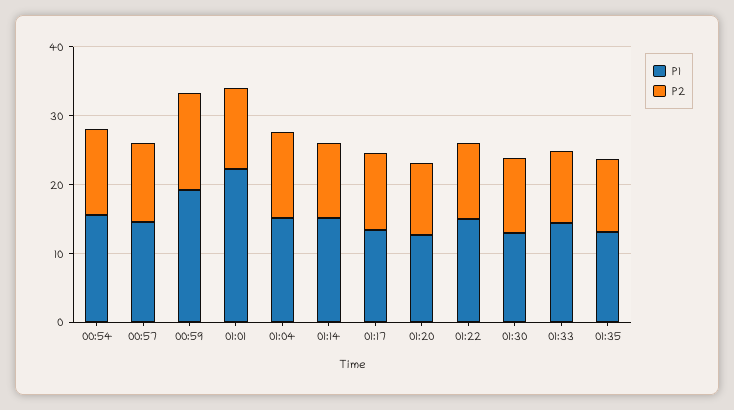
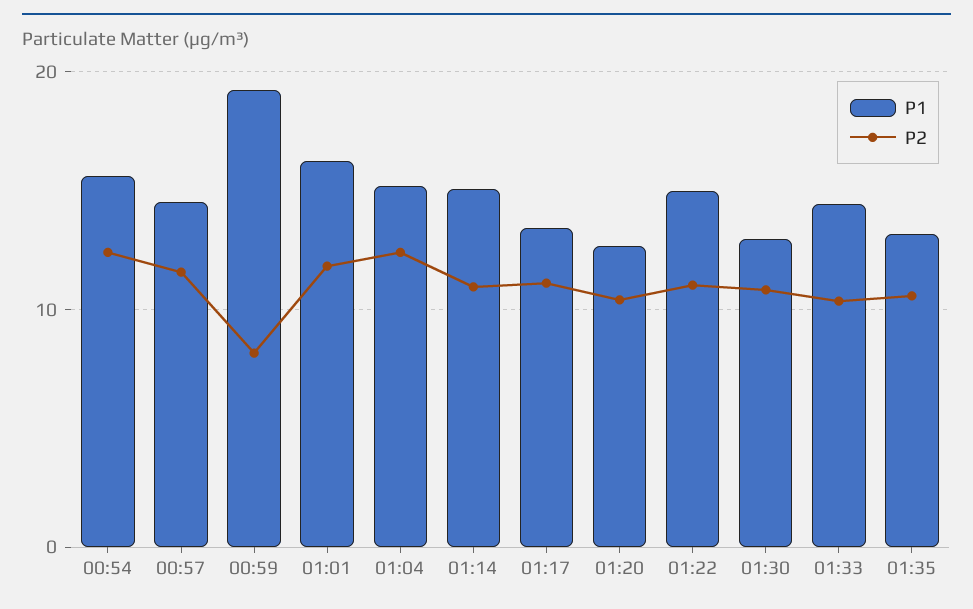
P2, 00:59: 14 -> 8
P1, 01:01: 22 -> 16

